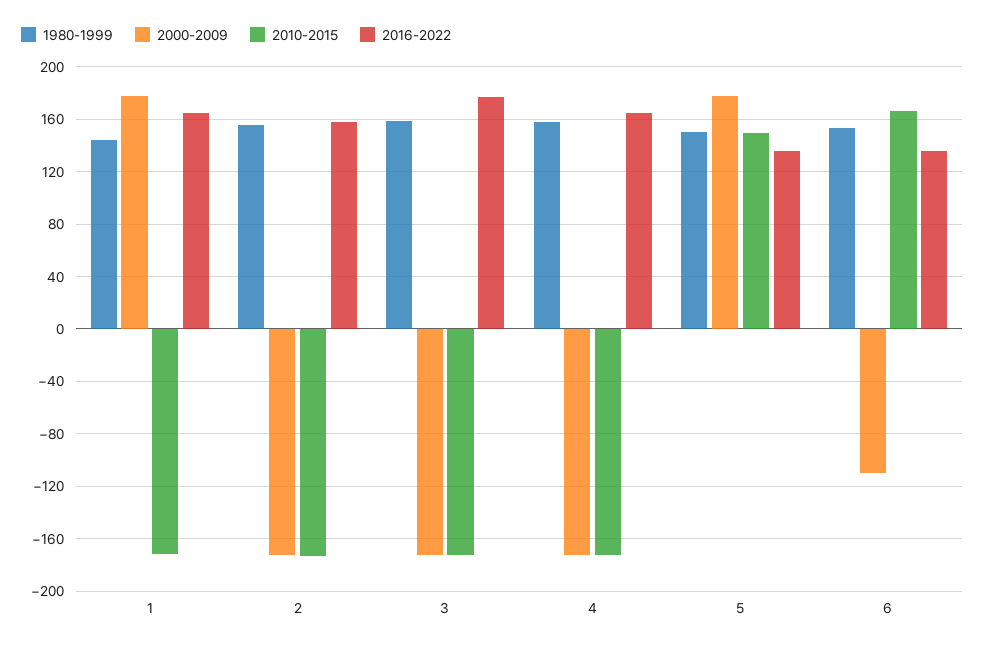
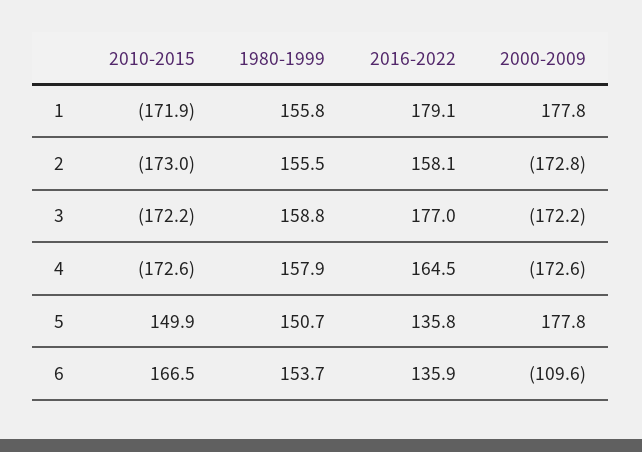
1980-1999, 1: 145 -> 155.8
2016-2022, 1: 165 -> 179.1

